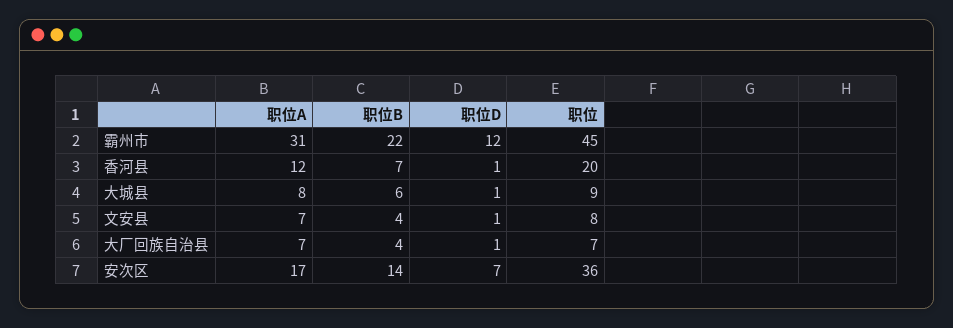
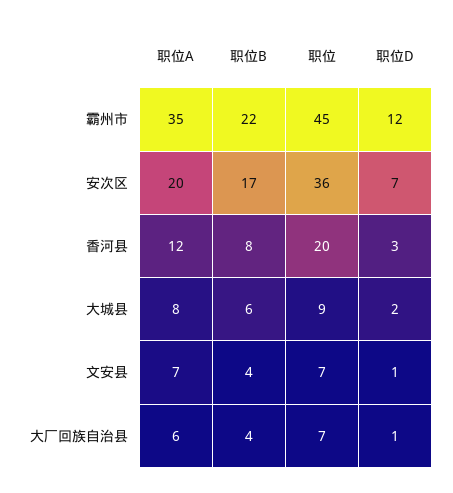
职位A, 霸州市: 31 -> 35
职位B, 香河县: 7 -> 8
职位D, 香河县: 1 -> 3
职位D, 大城县: 1 -> 2
职位, 文安县: 8 -> 7
职位A, 大厂回族自治县: 7 -> 6
职位A, 安次区: 17 -> 20
职位B, 安次区: 14 -> 17

